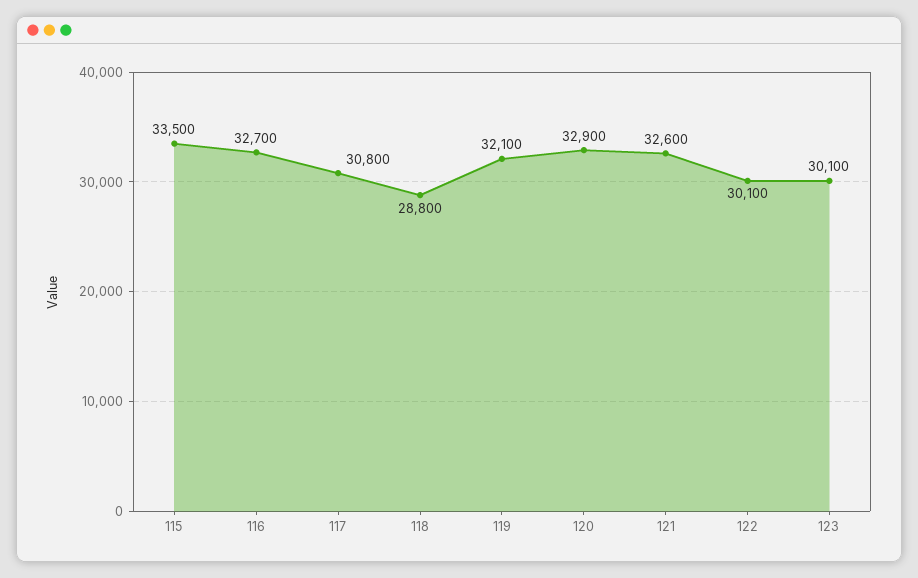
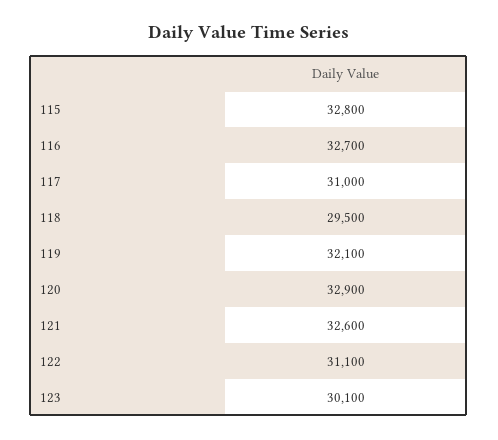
115: 33500 -> 32800
117: 30800 -> 31000
118: 28800 -> 29500
122: 30100 -> 31100

